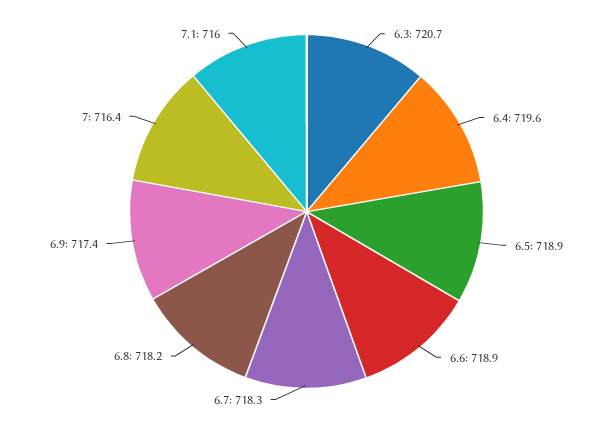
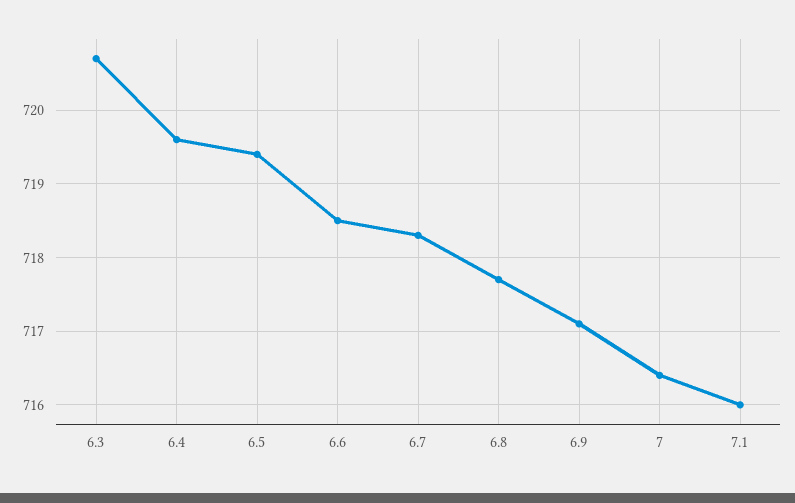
6.5: 718.9 -> 719.4
6.6: 718.9 -> 718.5
6.8: 718.2 -> 717.7
6.9: 717.4 -> 717.1

